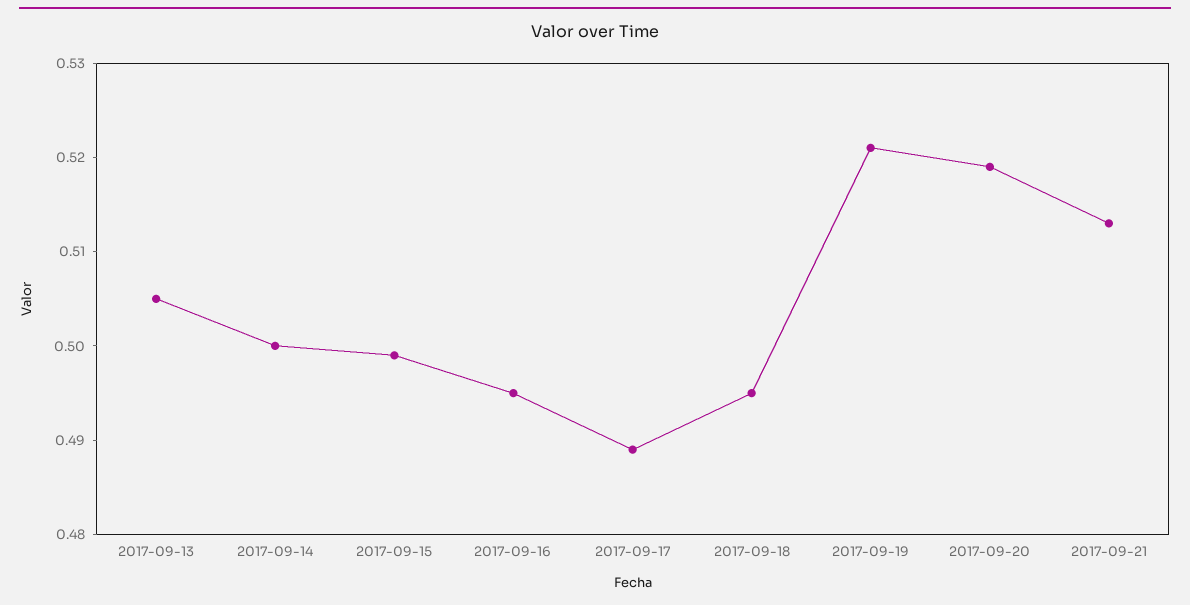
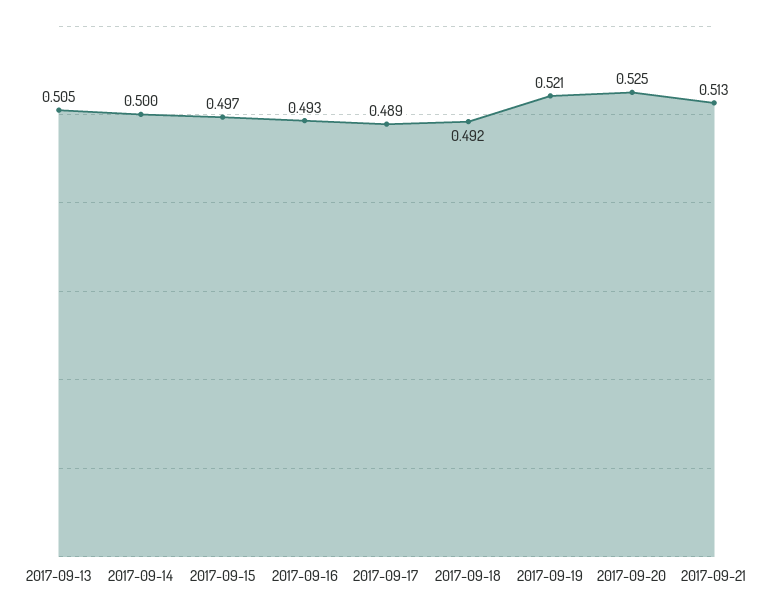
2017-09-15: 0.499 -> 0.497
2017-09-16: 0.495 -> 0.493
2017-09-18: 0.495 -> 0.492
2017-09-20: 0.519 -> 0.525

